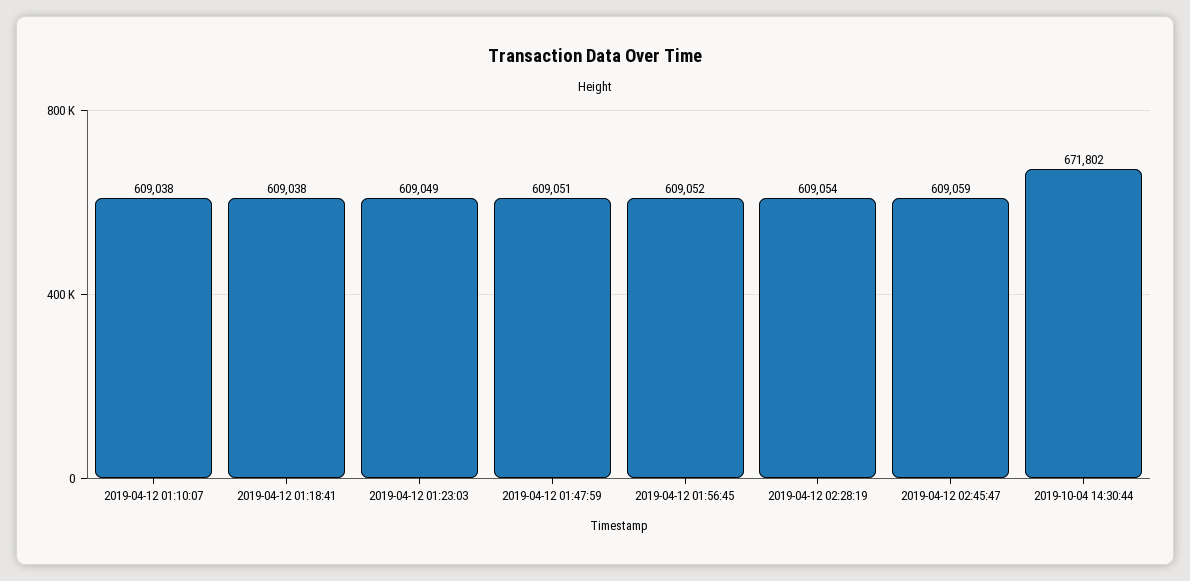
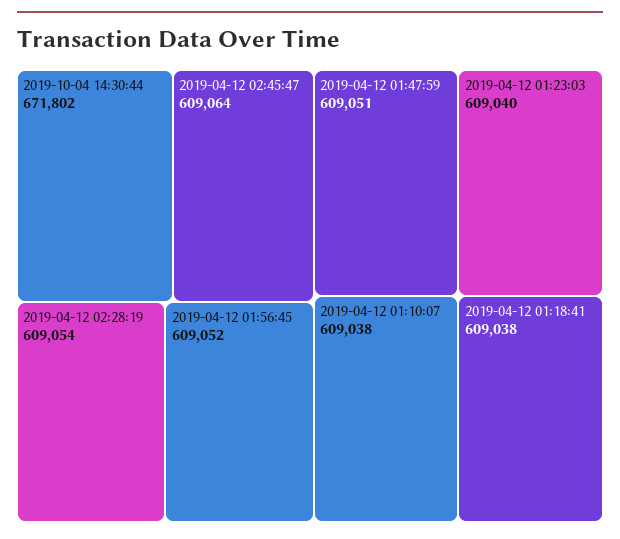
2019-04-12 01:23:03: 609049 -> 609040
2019-04-12 02:45:47: 609059 -> 609064

